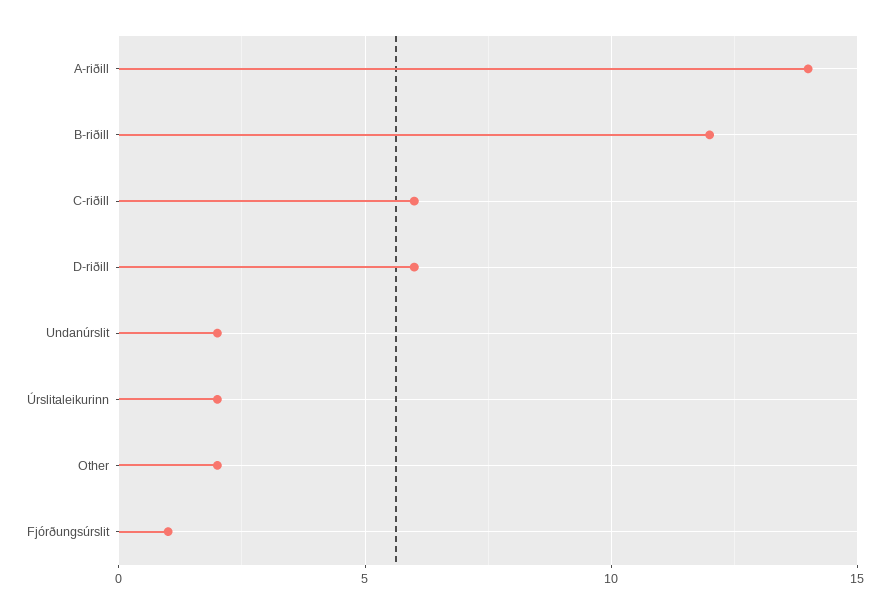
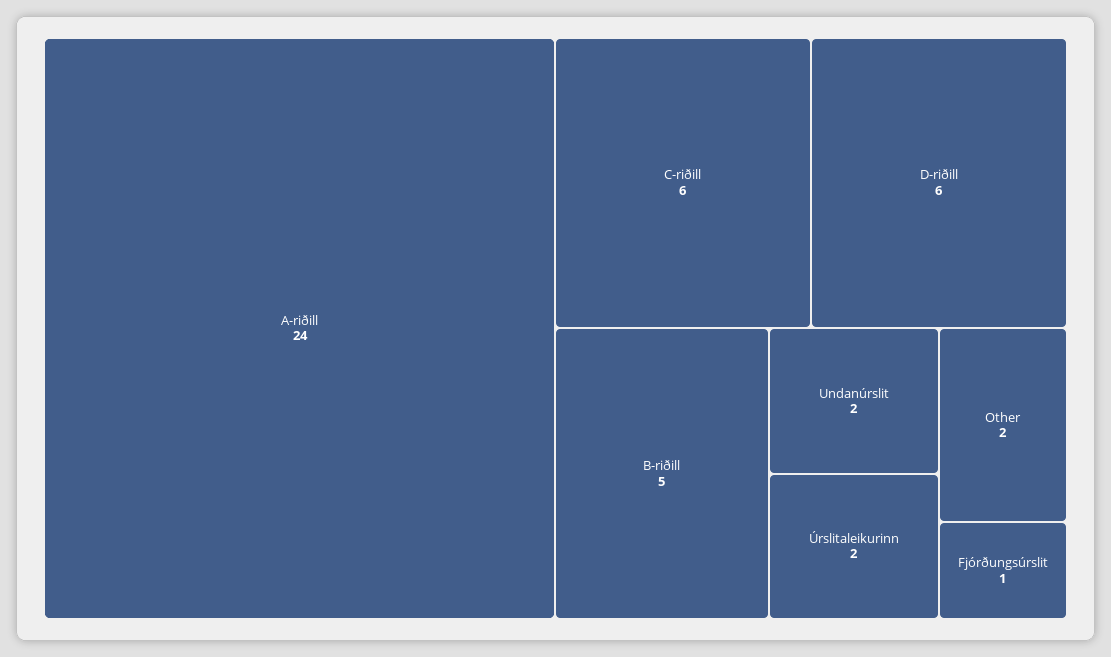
A-riðill: 14 -> 24
B-riðill: 12 -> 5

